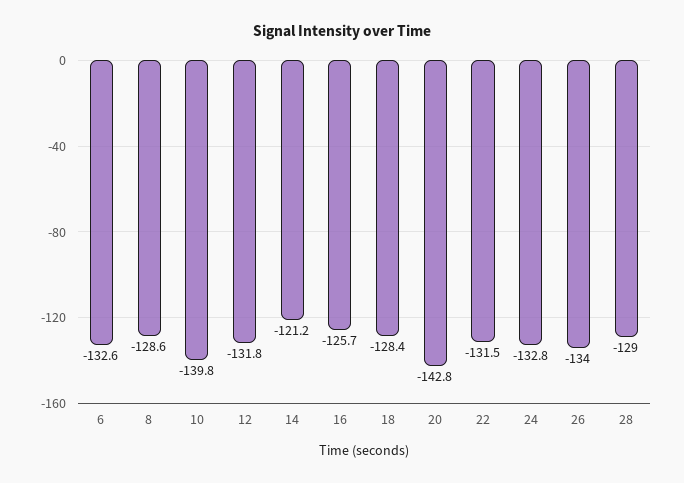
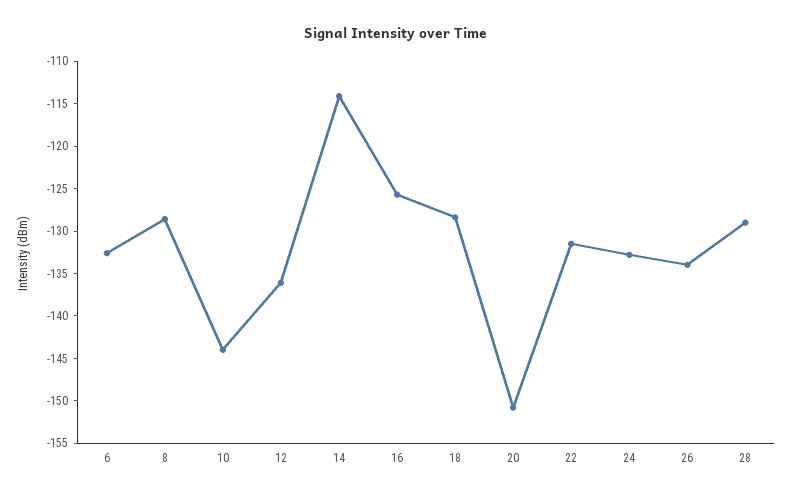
10: -139.8 -> -144
12: -131.8 -> -136
14: -121.2 -> -114
20: -142.8 -> -151

